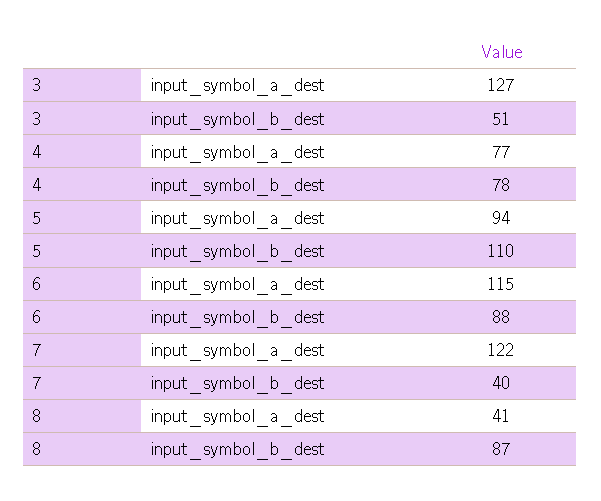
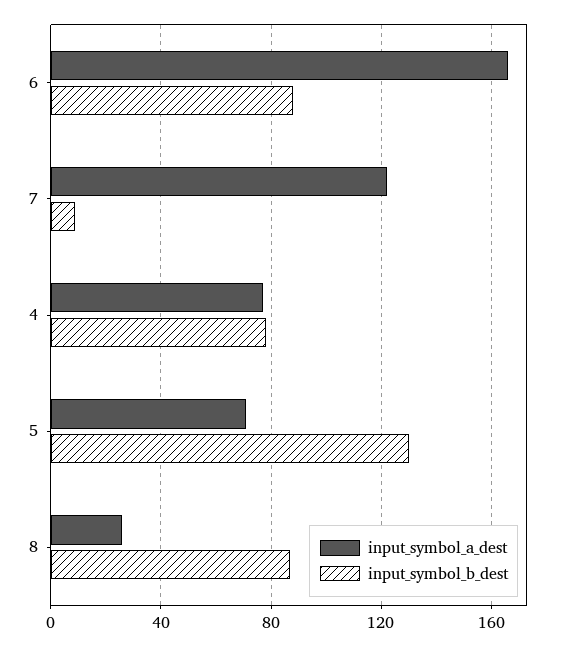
input_symbol_a_dest, 3: 127 -> none
input_symbol_b_dest, 3: 51 -> none
input_symbol_a_dest, 5: 94 -> 70
input_symbol_b_dest, 5: 110 -> 130
input_symbol_a_dest, 6: 115 -> 165
input_symbol_b_dest, 7: 40 -> 10
input_symbol_a_dest, 8: 41 -> 25

